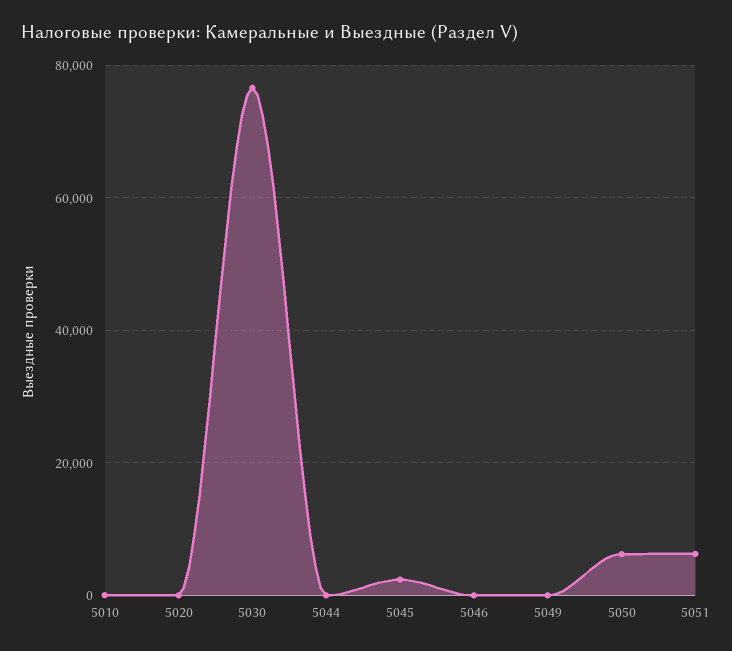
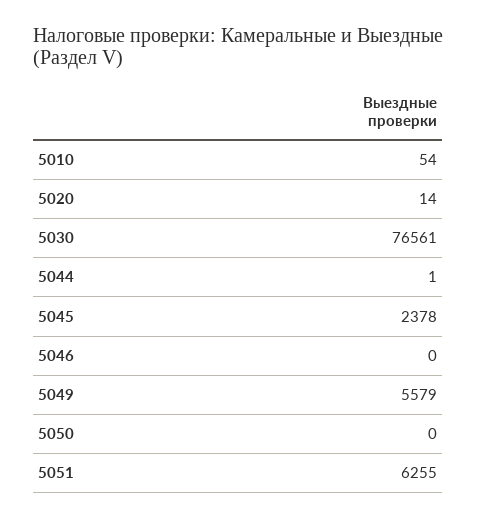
5049: 0 -> 5579
5050: 6000 -> 0

